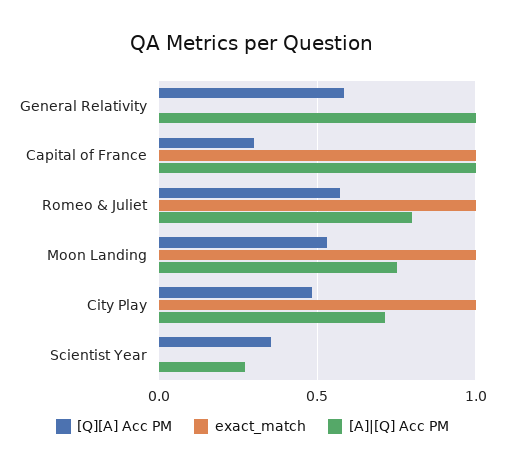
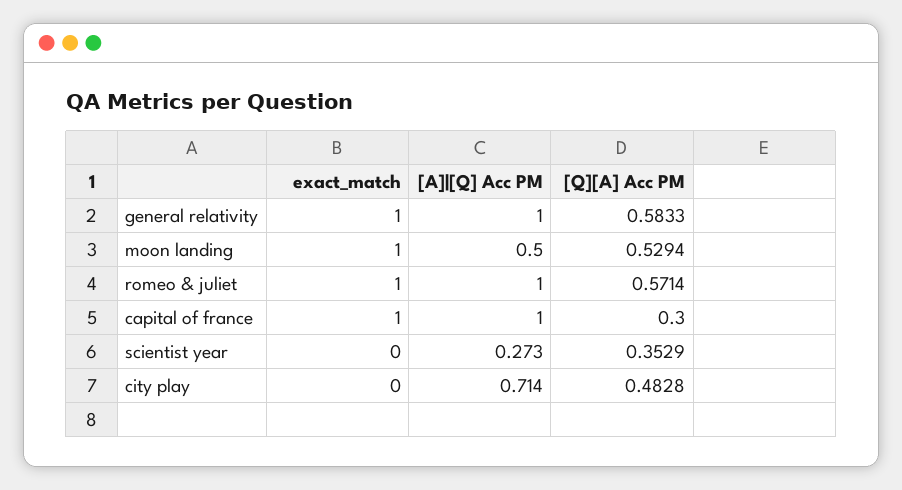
exact_match, General Relativity: 0 -> 1
[A]|[Q] Acc PM, Romeo & Juliet: 0.8 -> 1
[A]|[Q] Acc PM, Moon Landing: 0.75 -> 0.5
exact_match, City Play: 1 -> 0

